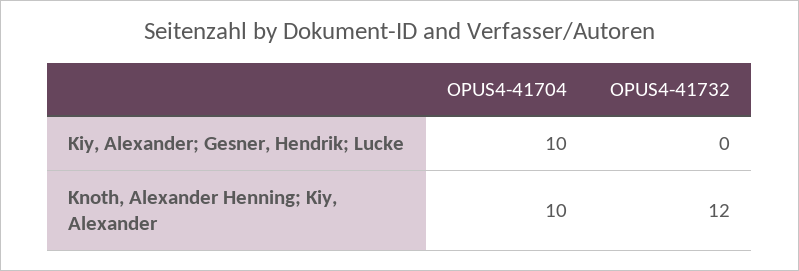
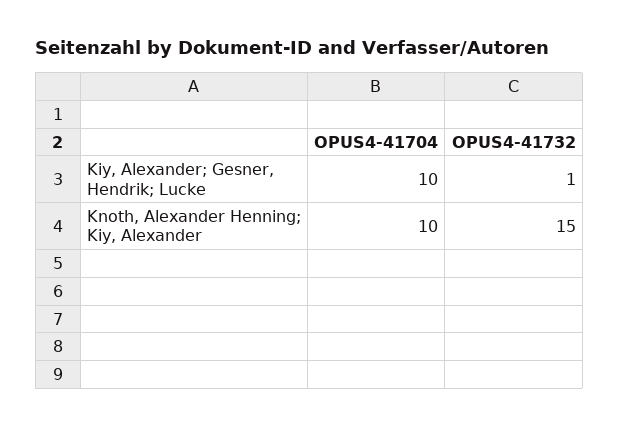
OPUS4-41732, Kiy, Alexander; Gesner, Hendrik; Lucke: 0 -> 1
OPUS4-41732, Knoth, Alexander Henning; Kiy, Alexander: 12 -> 15

